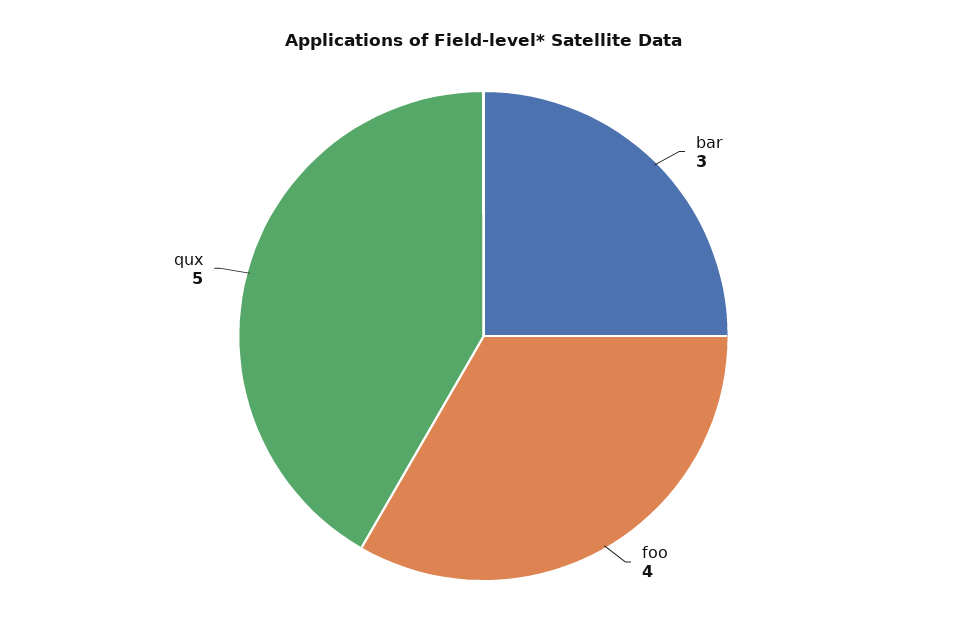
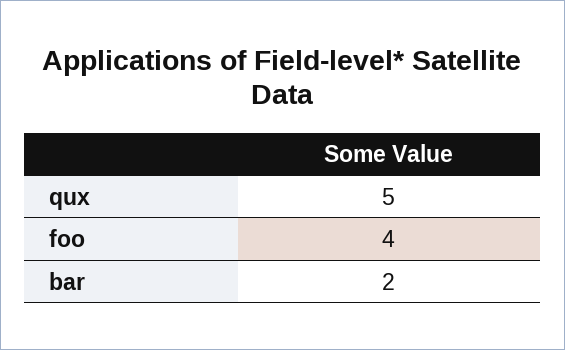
bar: 3 -> 2

